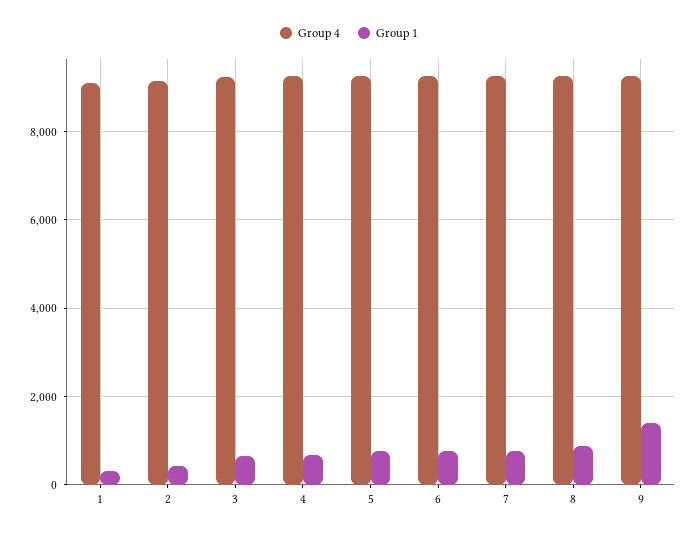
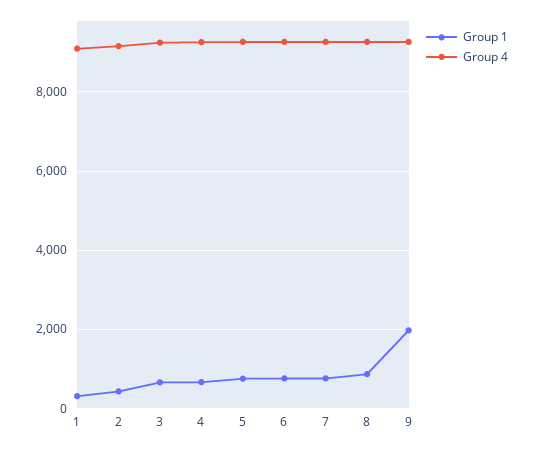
Group 1, 9: 1400 -> 2000

